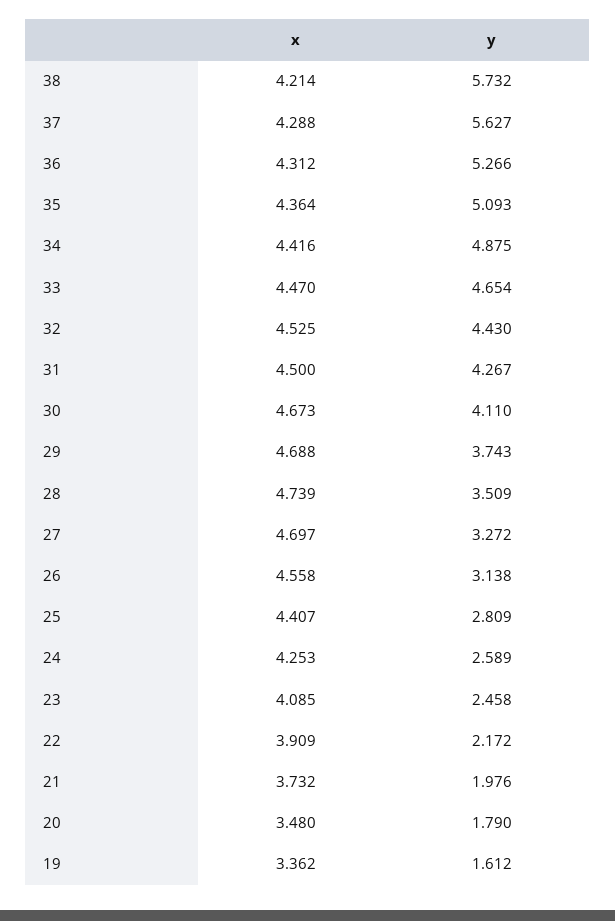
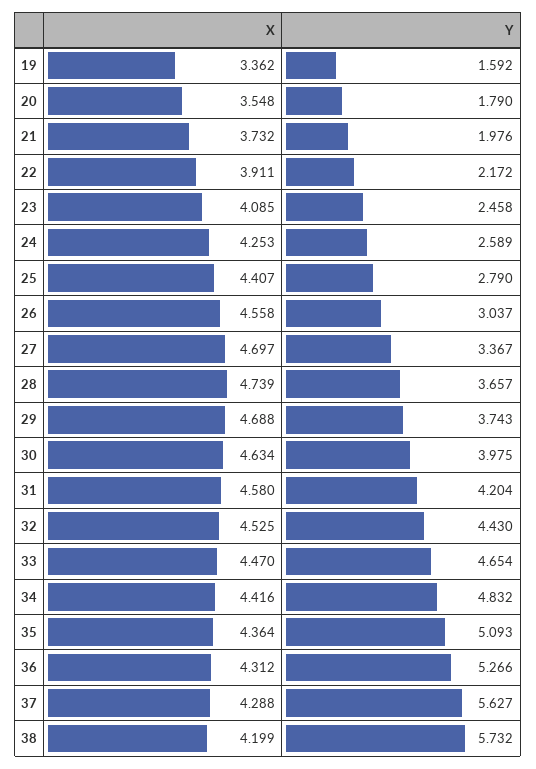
x, 38: 4.214 -> 4.199
y, 34: 4.875 -> 4.832
x, 31: 4.5 -> 4.58
y, 31: 4.267 -> 4.204
x, 30: 4.673 -> 4.634
y, 30: 4.11 -> 3.975
y, 28: 3.509 -> 3.657
y, 27: 3.272 -> 3.367
y, 26: 3.138 -> 3.037
y, 25: 2.809 -> 2.79
x, 22: 3.909 -> 3.911
x, 20: 3.48 -> 3.548
y, 19: 1.612 -> 1.592

